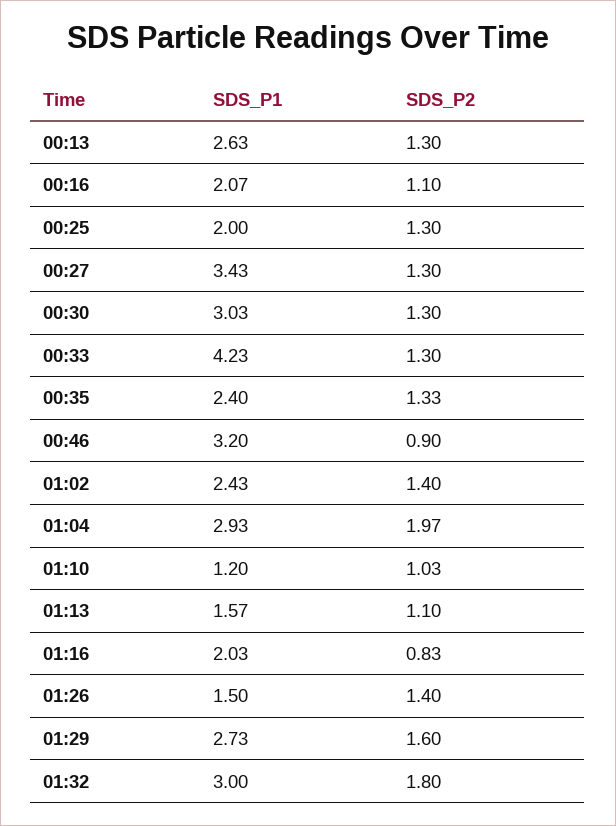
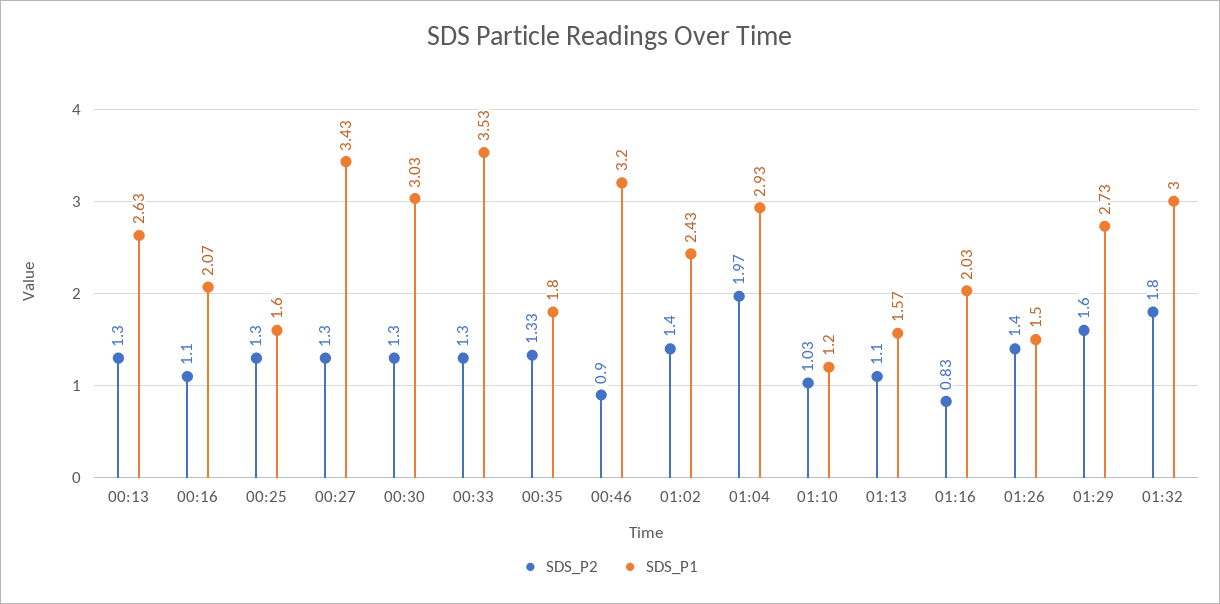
SDS_P1, 00:25: 2 -> 1.6
SDS_P1, 00:33: 4.23 -> 3.53
SDS_P1, 00:35: 2.4 -> 1.8

